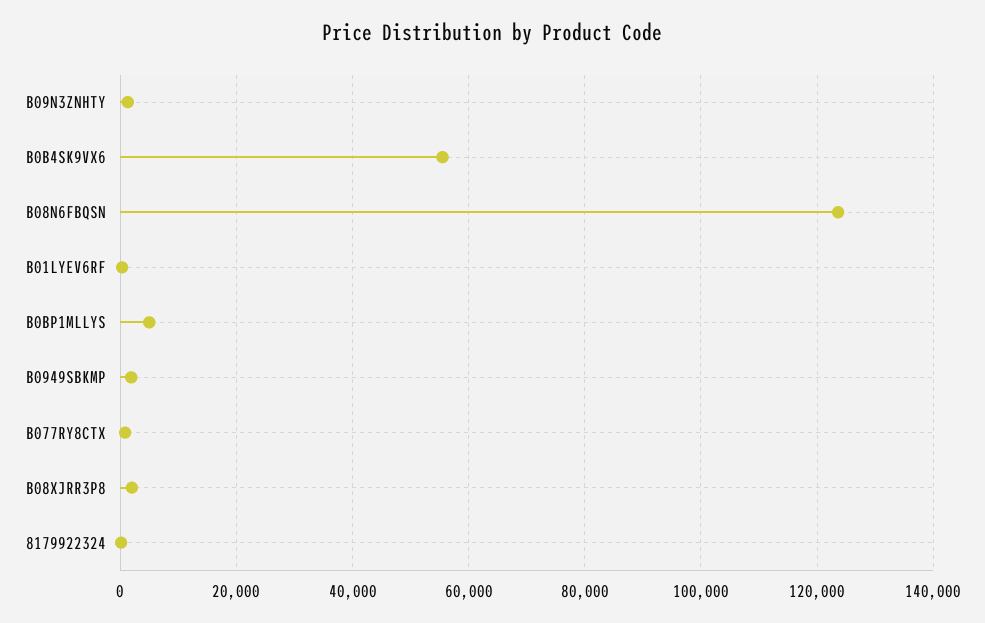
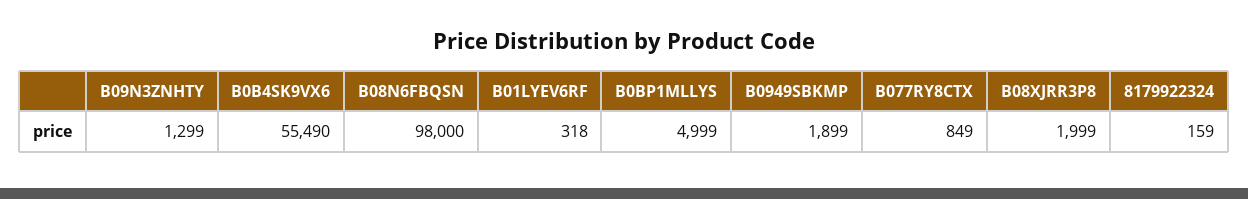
B08N6FBQSN: 124000 -> 98000

